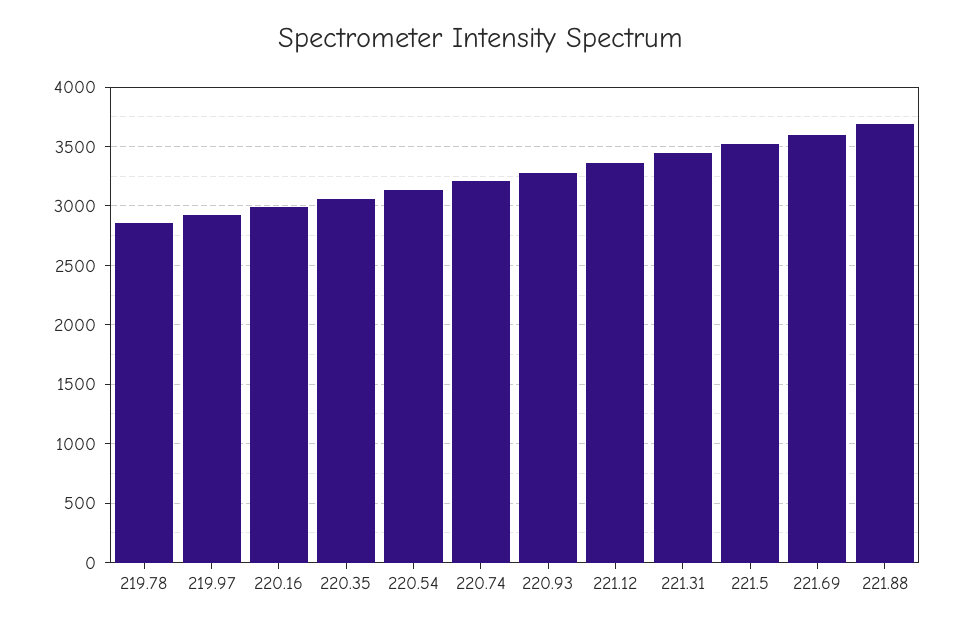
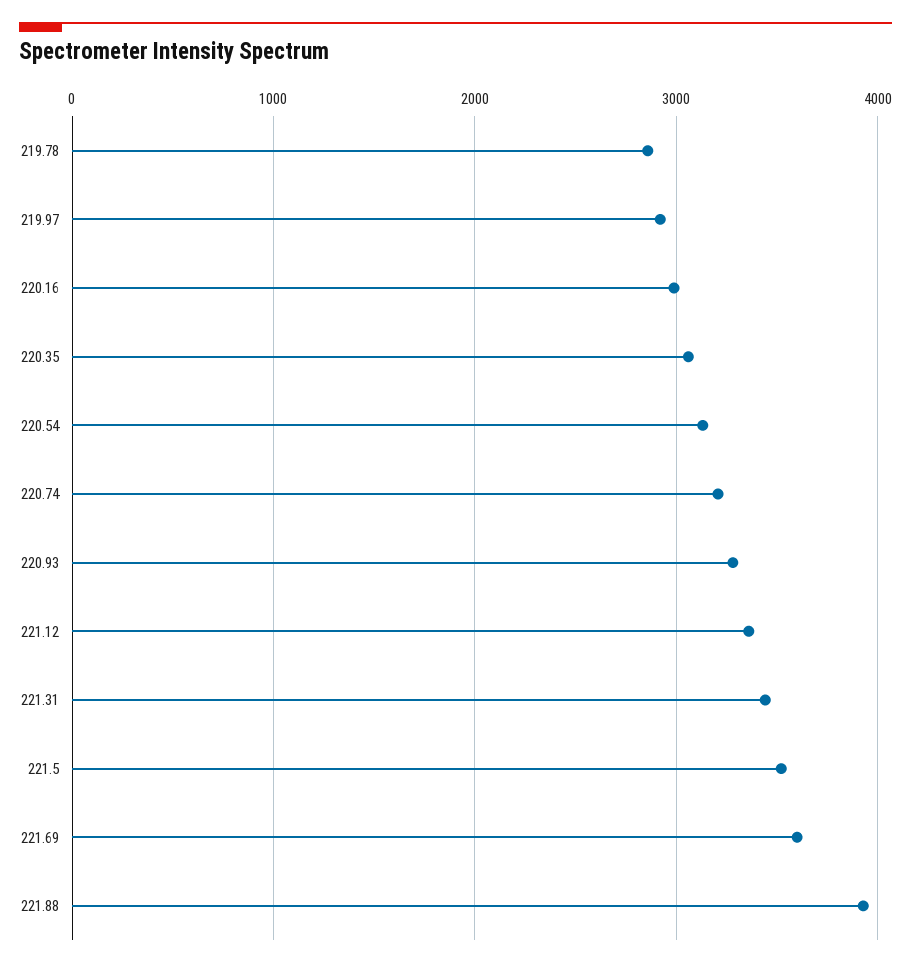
221.88: 3700 -> 3900

